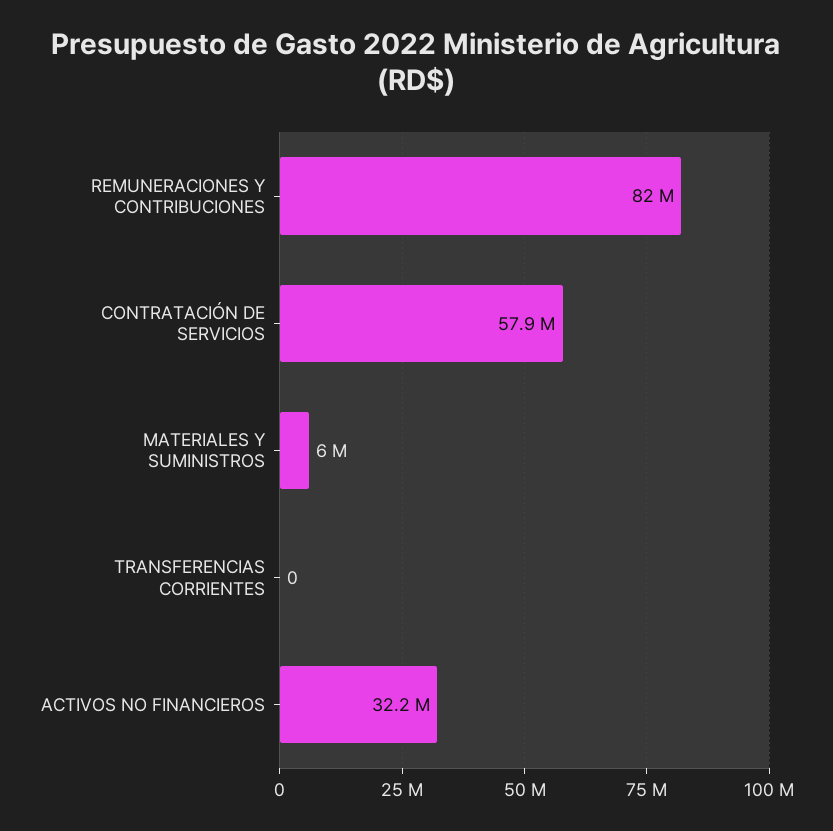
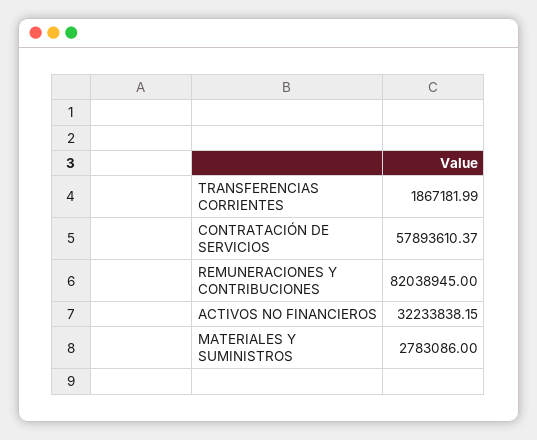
MATERIALES Y SUMINISTROS: 6000000 -> 2783086
TRANSFERENCIAS CORRIENTES: 0 -> 1867181.99

